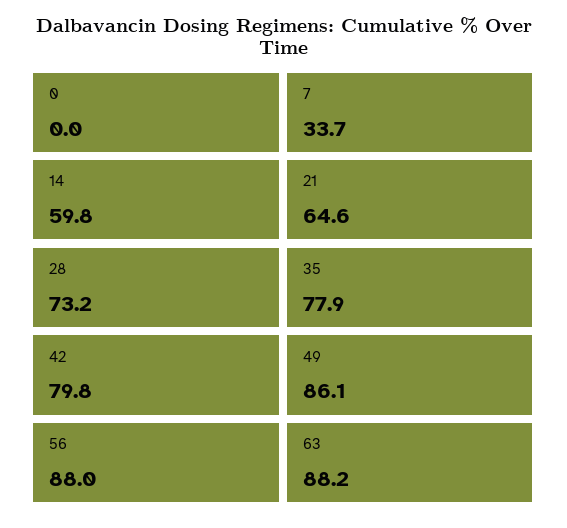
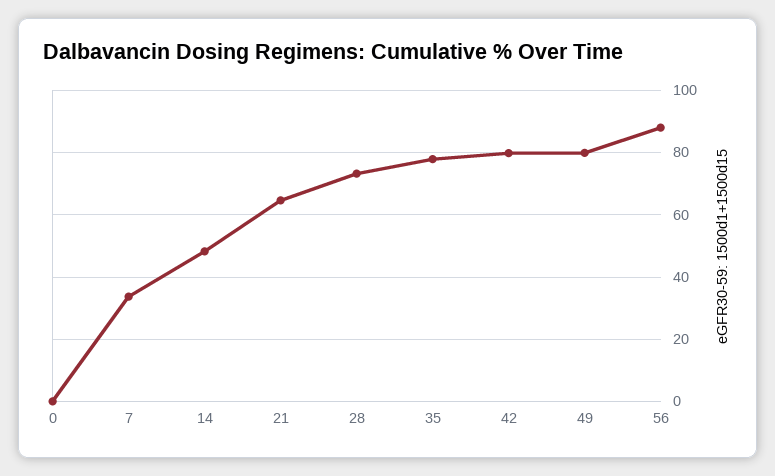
14: 59.8 -> 48
49: 86.1 -> 80
63: 88.2 -> none

